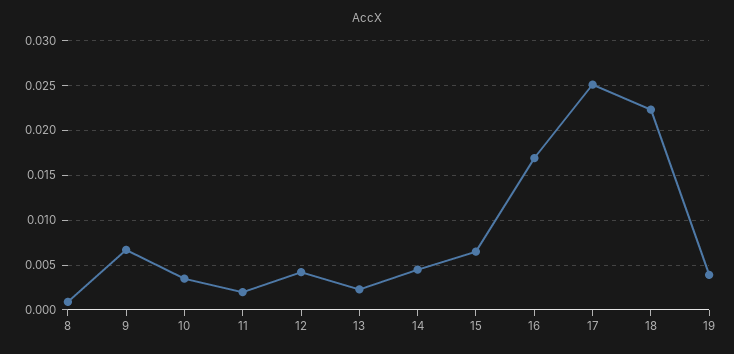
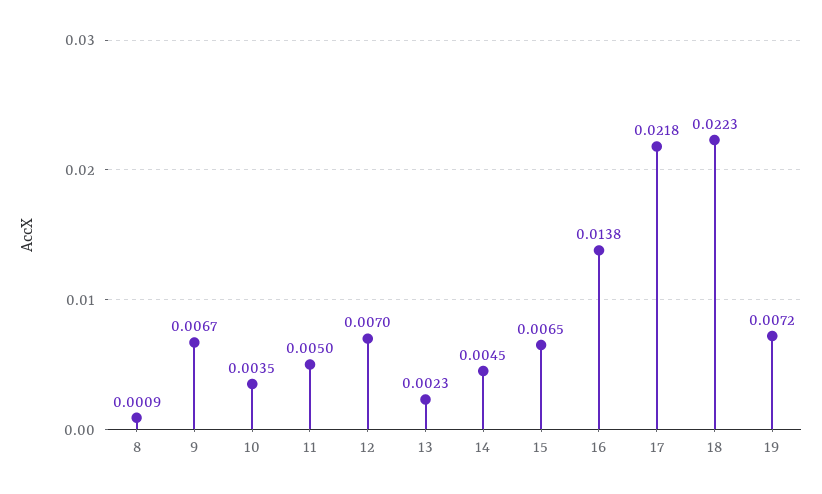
11: 0.002 -> 0.005
12: 0.004 -> 0.007
16: 0.017 -> 0.0138
17: 0.025 -> 0.0218
19: 0.004 -> 0.0072

